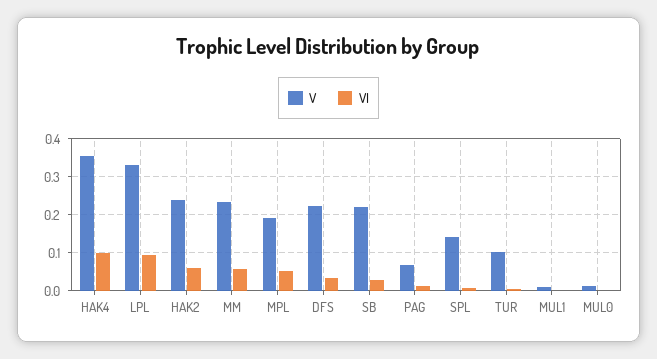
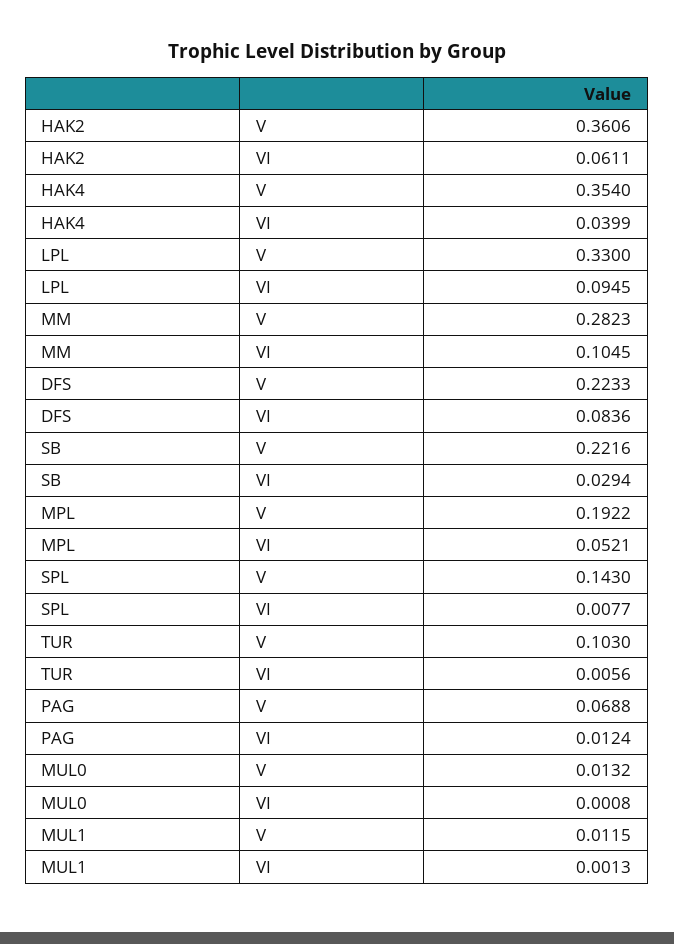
VI, HAK4: 0.1 -> 0.0399
V, HAK2: 0.24 -> 0.3606
V, MM: 0.24 -> 0.2823
VI, MM: 0.06 -> 0.1045
VI, DFS: 0.04 -> 0.0836

